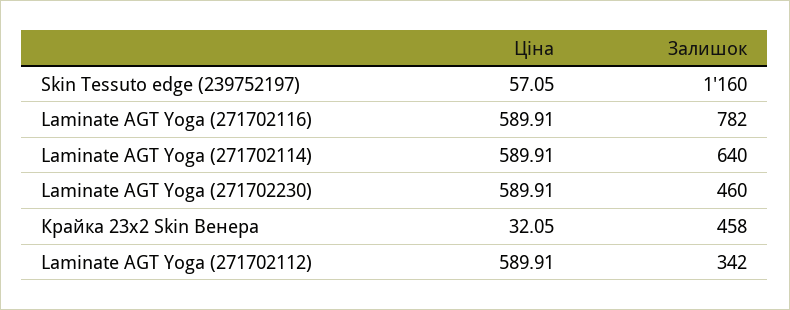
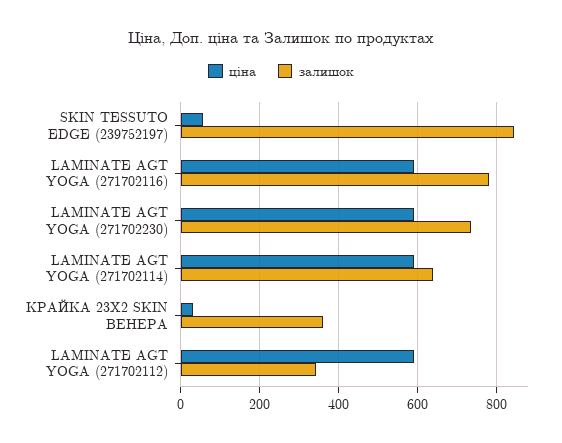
Залишок, Skin Tessuto edge (239752197): 1160 -> 840
Залишок, Laminate AGT Yoga (271702230): 460 -> 740
Залишок, Крайка 23x2 Skin Венера: 458 -> 360

